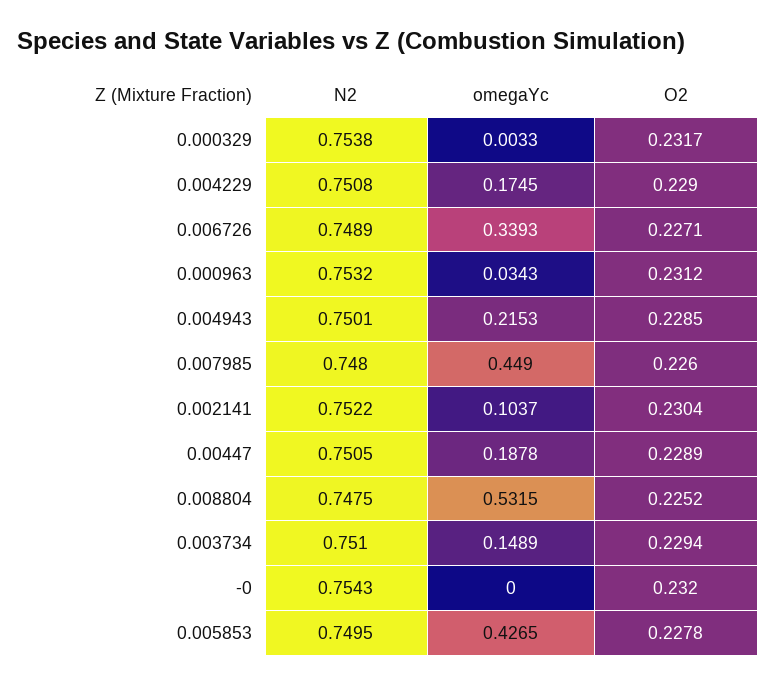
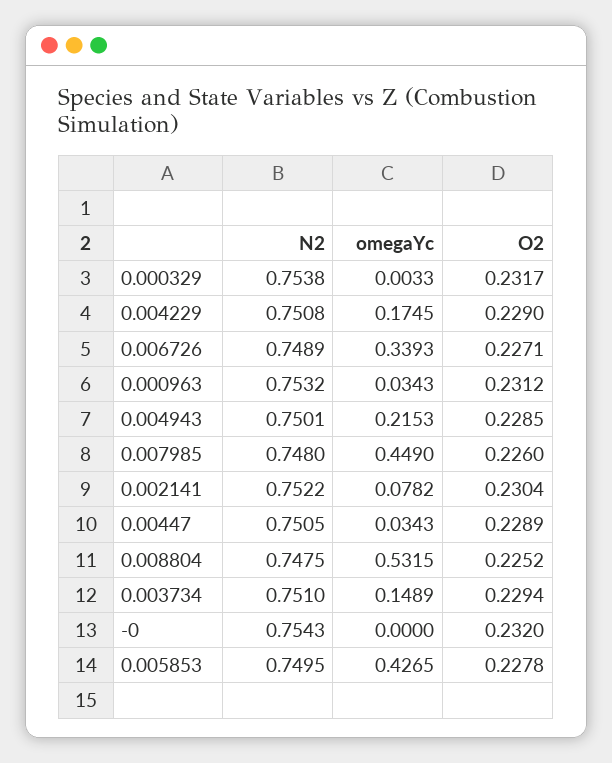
omegaYc, 0.002141: 0.1037 -> 0.0782
omegaYc, 0.00447: 0.1878 -> 0.0343

